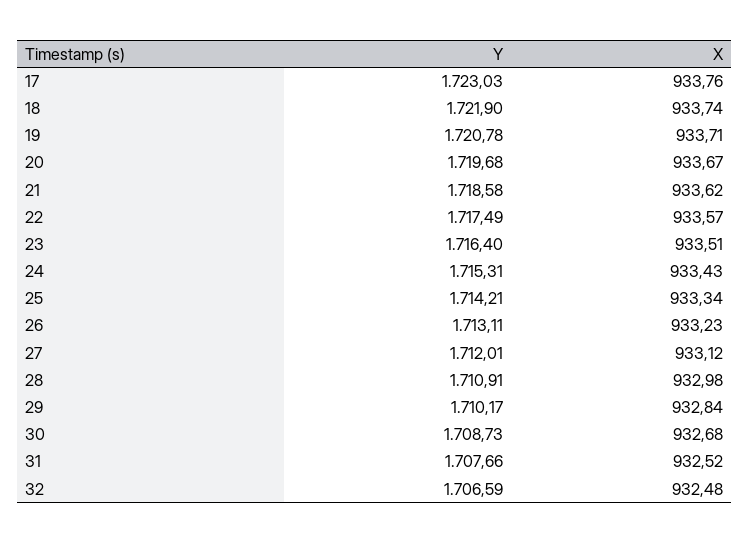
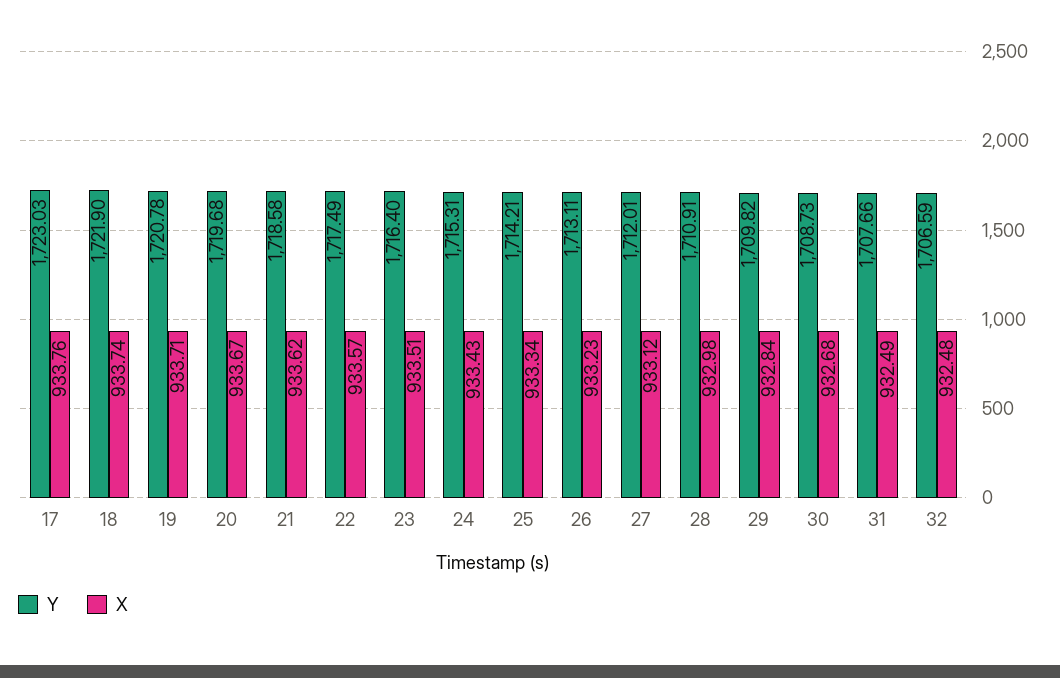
Y, 29: 1710.17 -> 1709.82
X, 31: 932.52 -> 932.49

